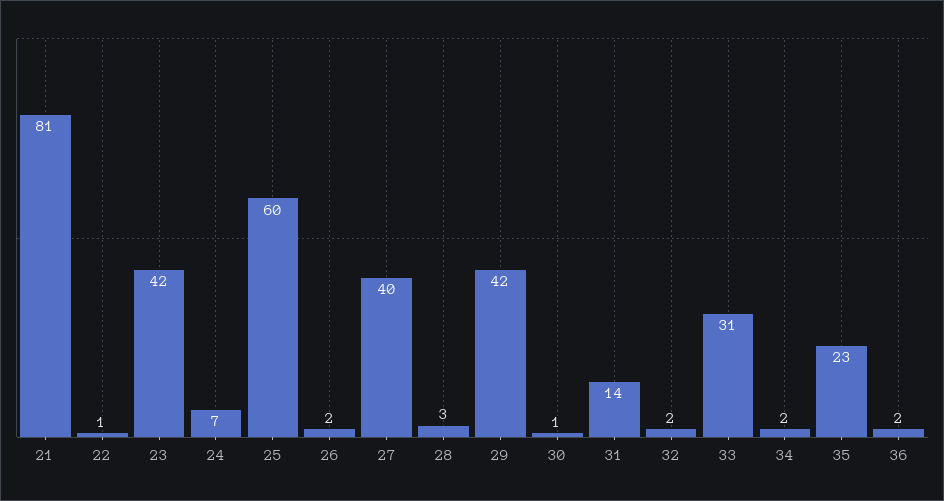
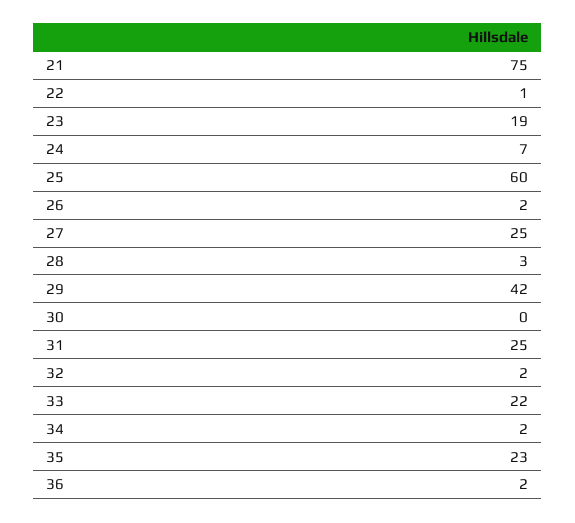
21: 81 -> 75
23: 42 -> 19
27: 40 -> 25
30: 1 -> 0
31: 14 -> 25
33: 31 -> 22

